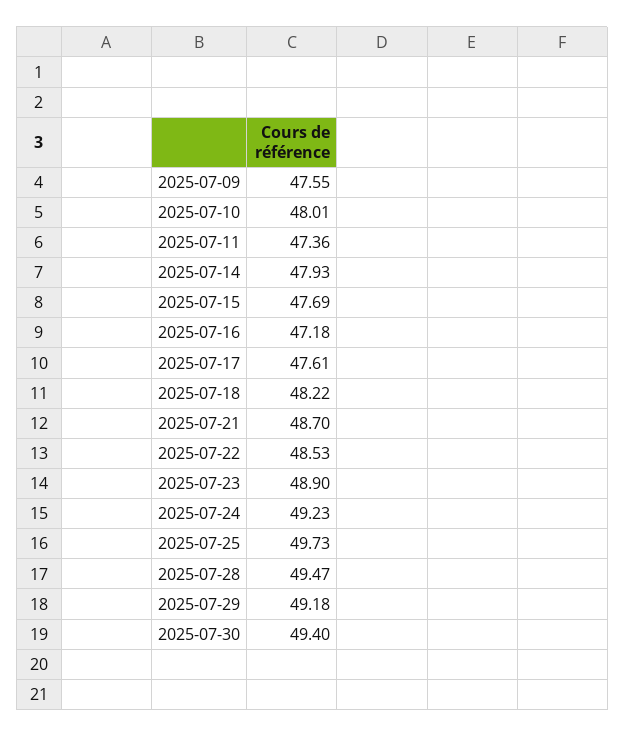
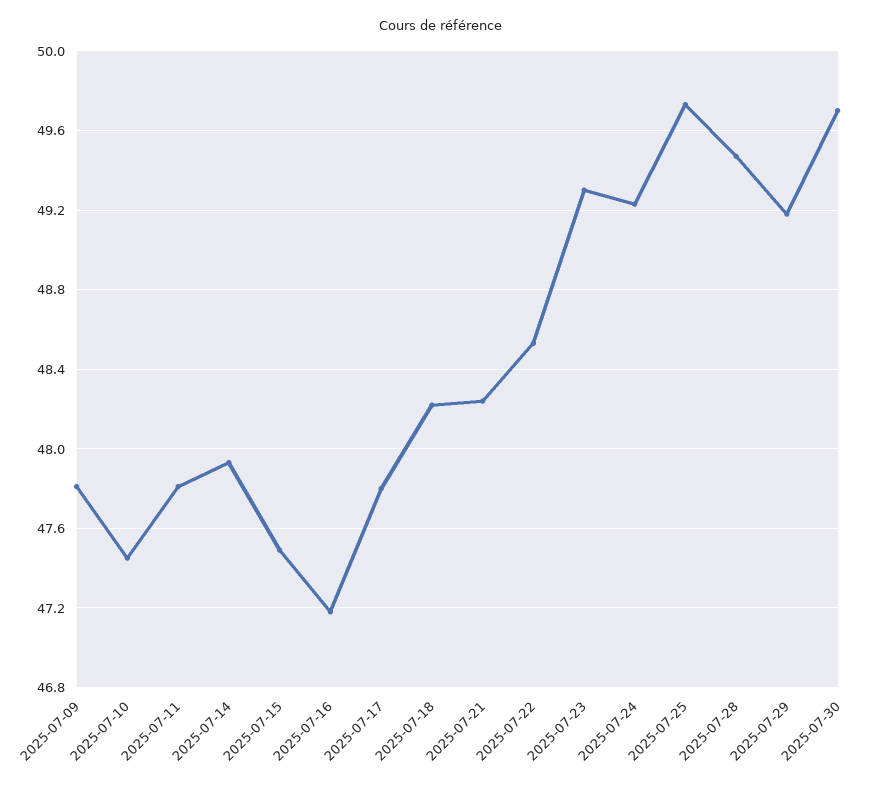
2025-07-09: 47.55 -> 47.8
2025-07-10: 48.01 -> 47.45
2025-07-11: 47.36 -> 47.8
2025-07-15: 47.69 -> 47.5
2025-07-17: 47.61 -> 47.8
2025-07-21: 48.7 -> 48.25
2025-07-23: 48.9 -> 49.3
2025-07-30: 49.4 -> 49.7

